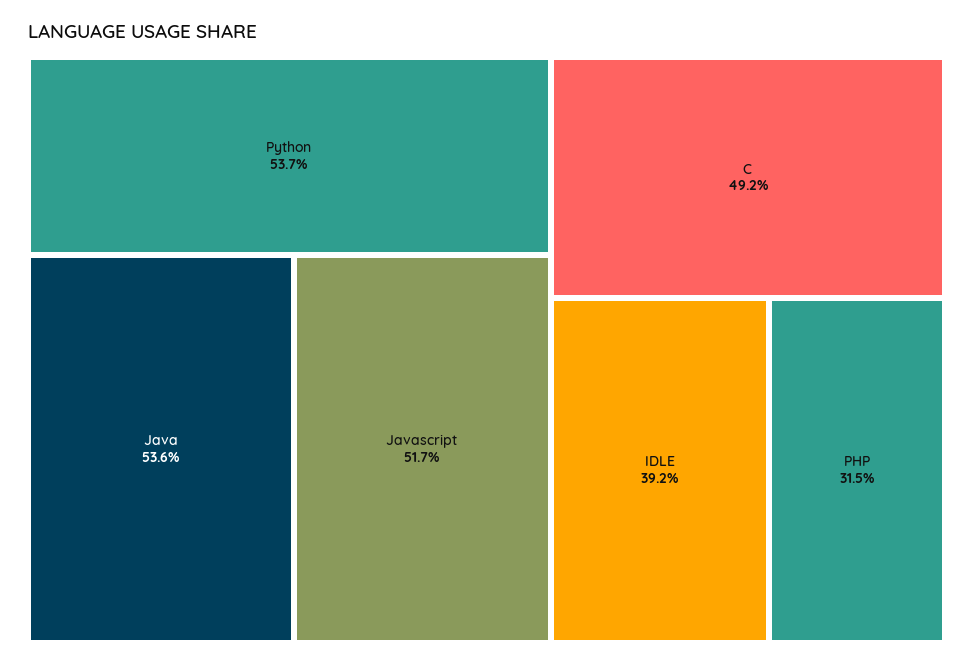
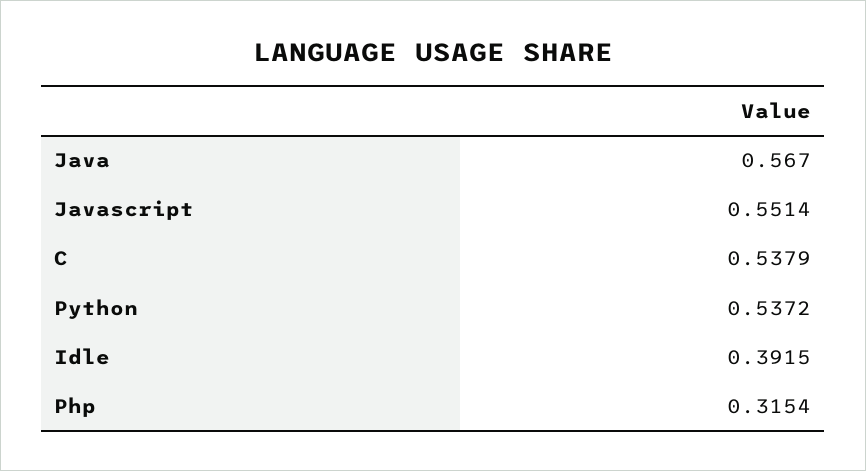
Java: 0.536 -> 0.567
Javascript: 0.517 -> 0.5514
C: 0.492 -> 0.5379

